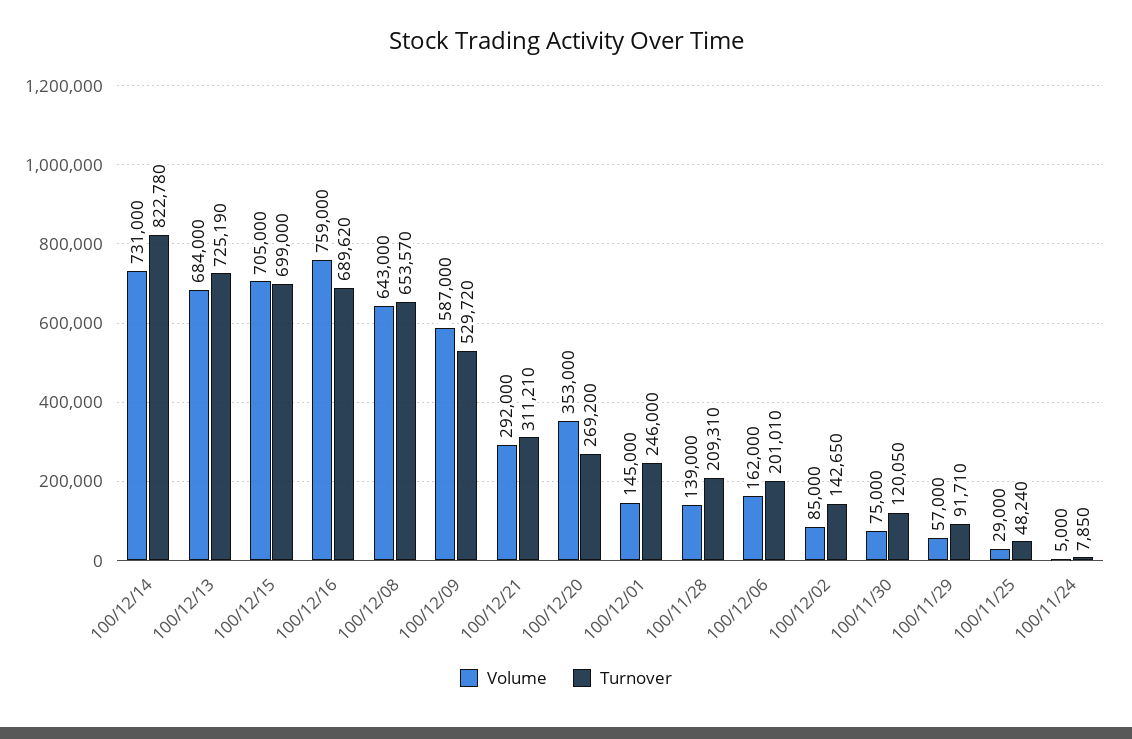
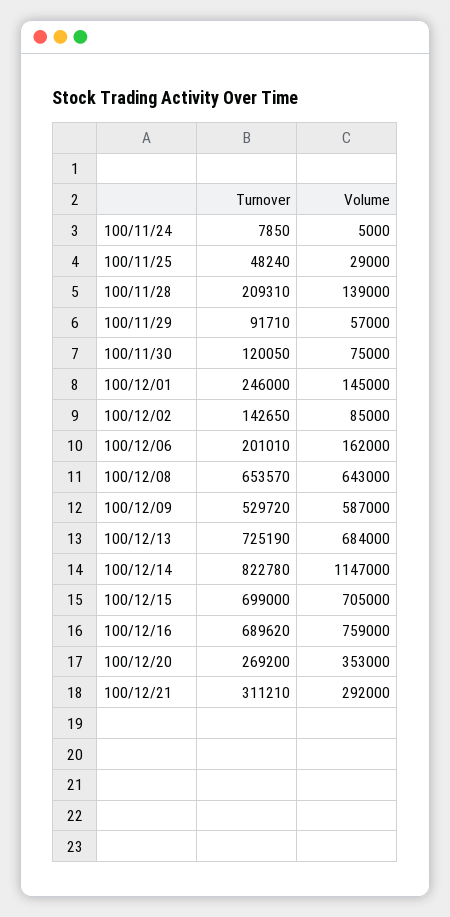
Volume, 100/12/14: 731000 -> 1147000

